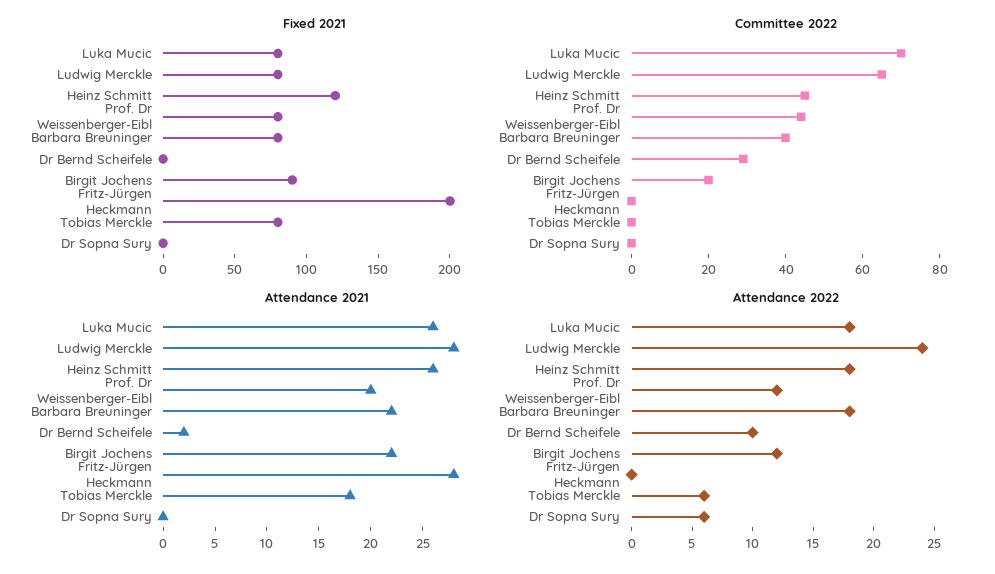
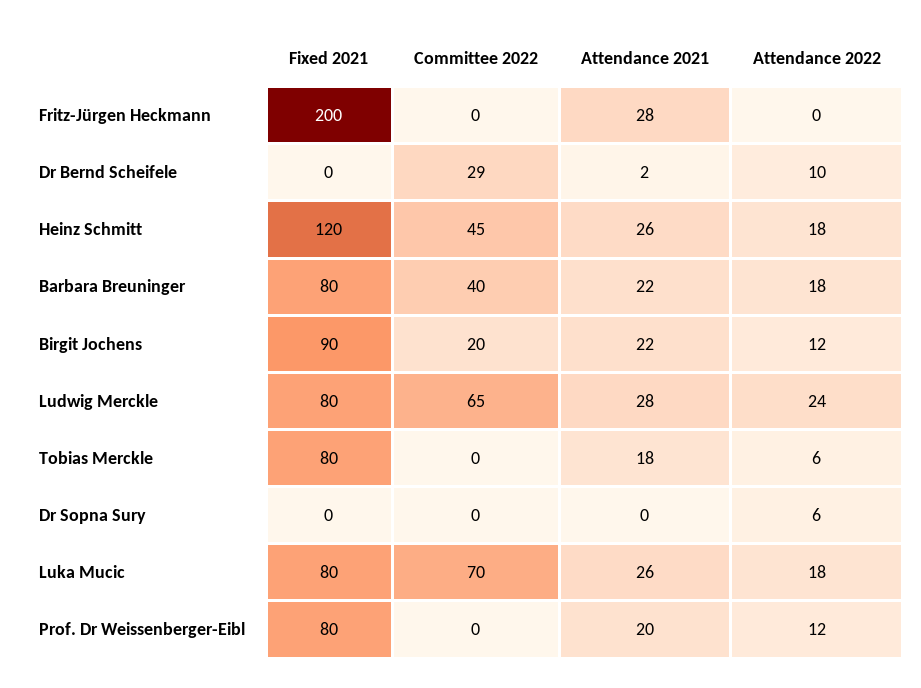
Committee 2022, Prof. Dr Weissenberger-Eibl: 45 -> 0

